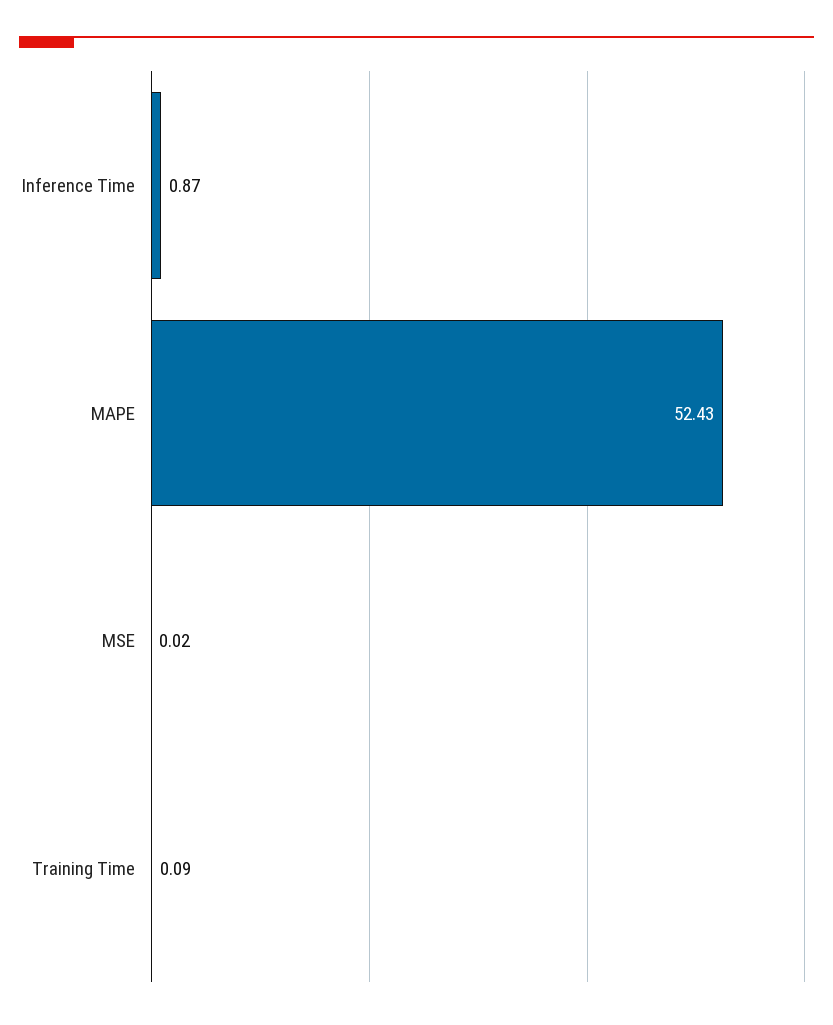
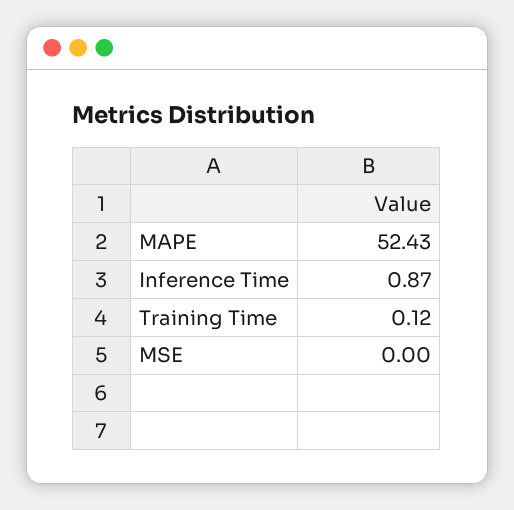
MSE: 0.02 -> 0
Training Time: 0.09 -> 0.12

